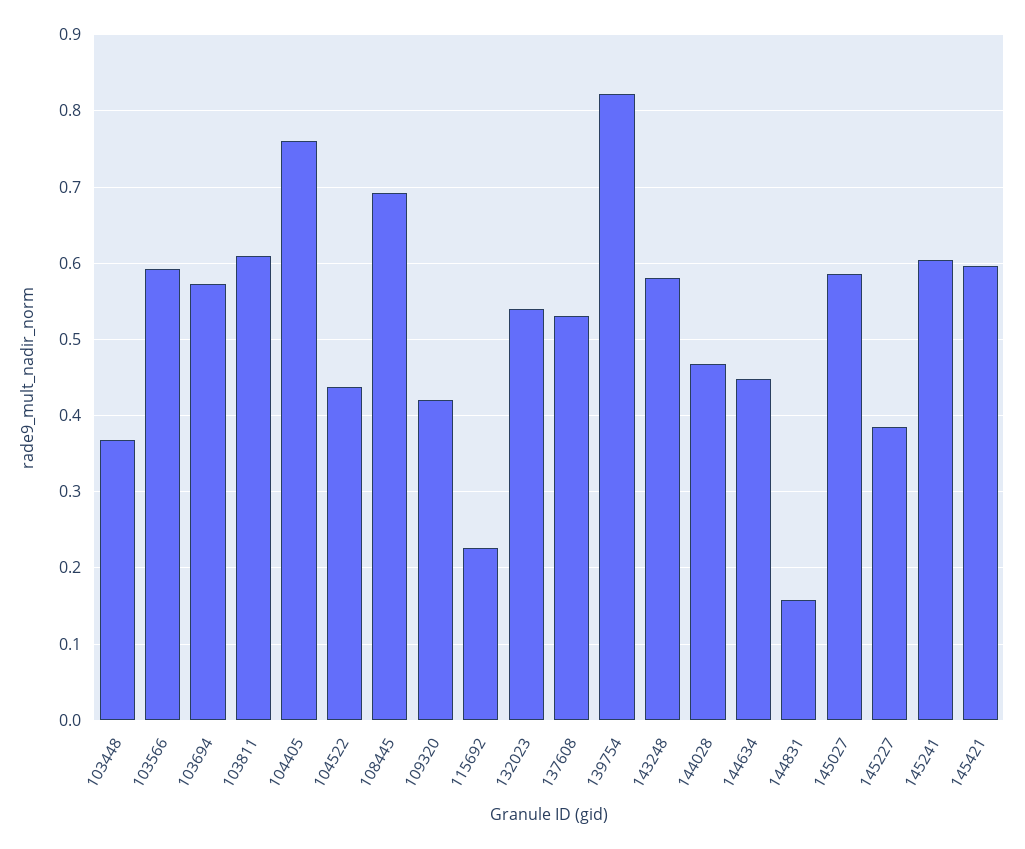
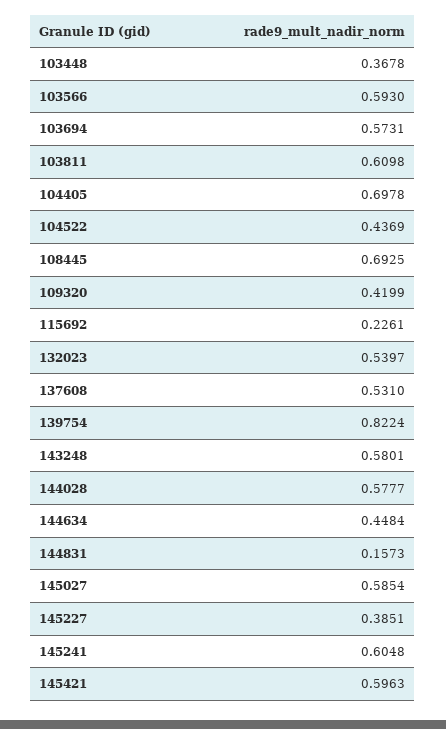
104405: 0.76 -> 0.6978
144028: 0.47 -> 0.5777

